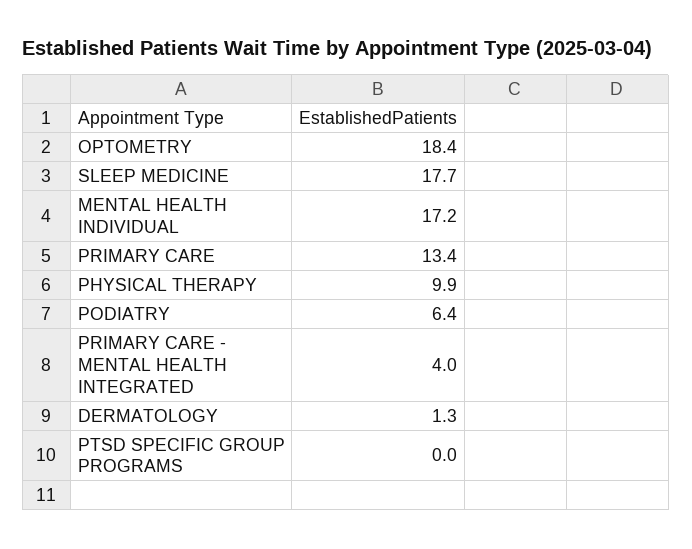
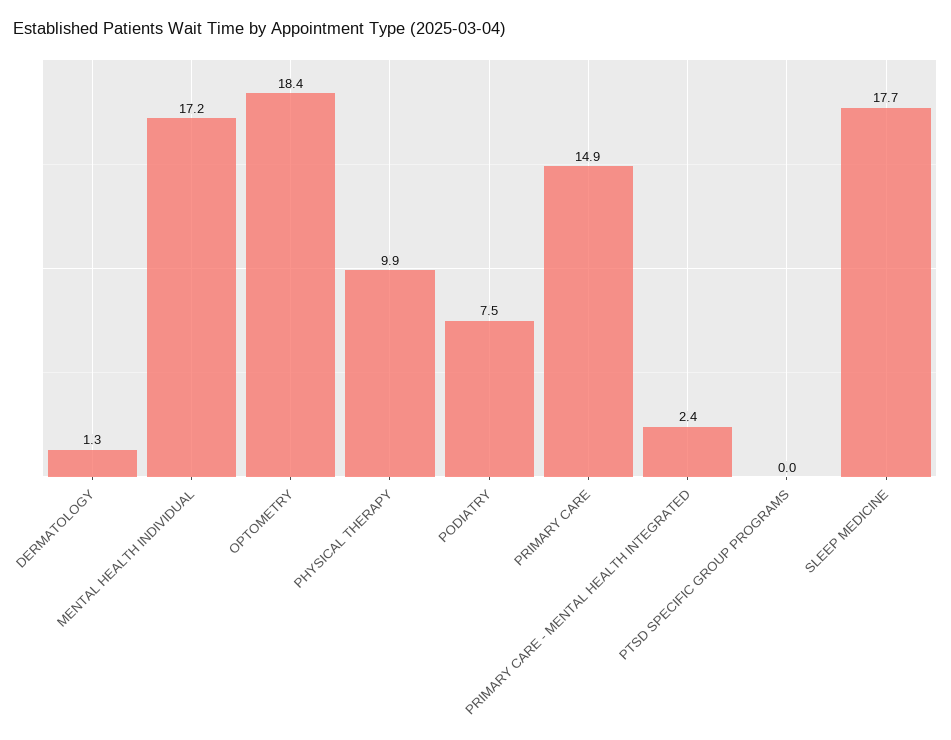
PRIMARY CARE: 13.4 -> 14.9
PODIATRY: 6.4 -> 7.5
PRIMARY CARE - MENTAL HEALTH INTEGRATED: 4 -> 2.4

